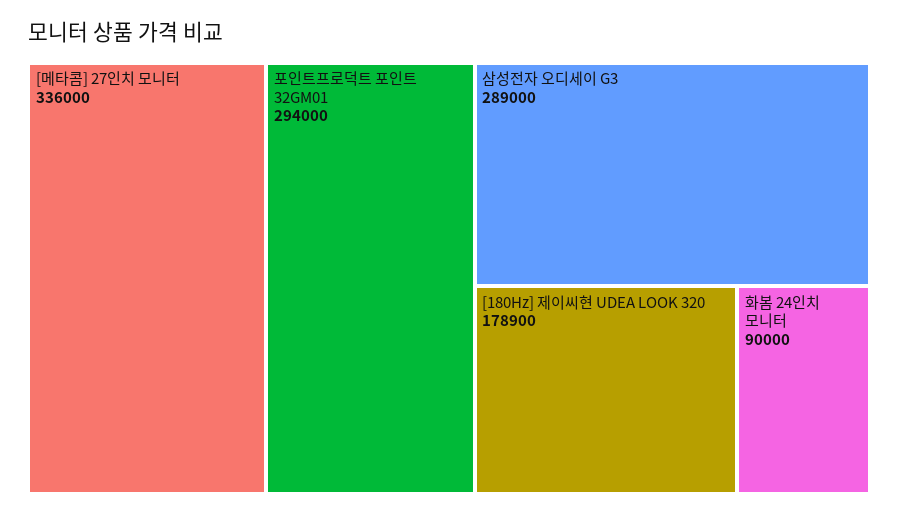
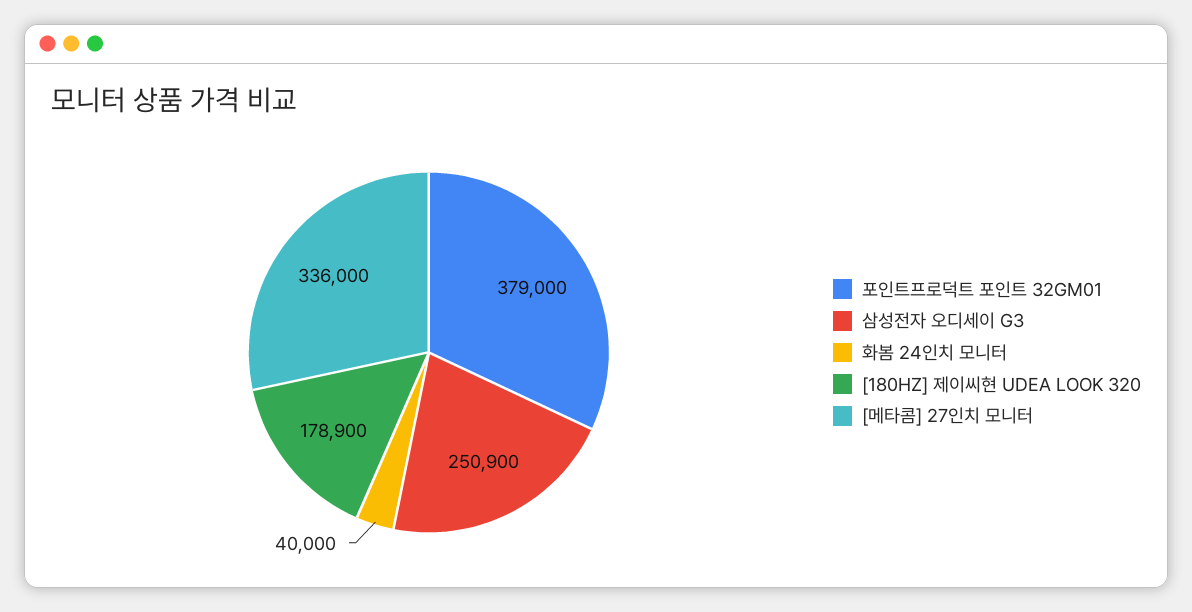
포인트프로덕트 포인트 32GM01: 294000 -> 379000
삼성전자 오디세이 G3: 289000 -> 250900
화봄 24인치 모니터: 90000 -> 40000

